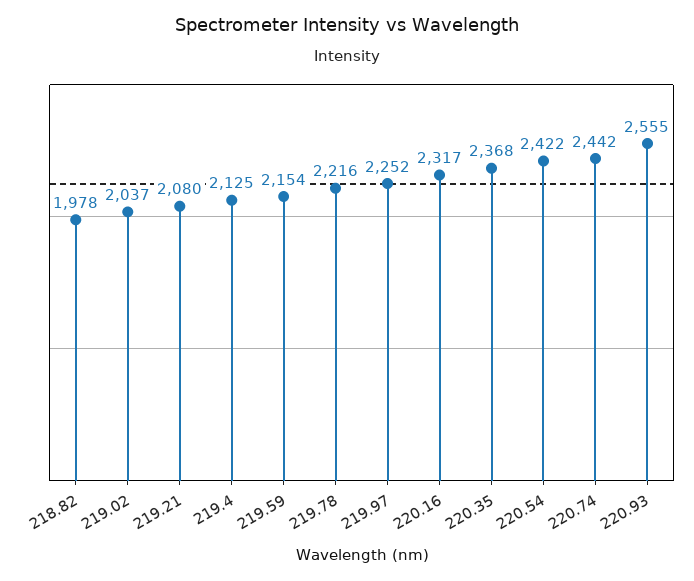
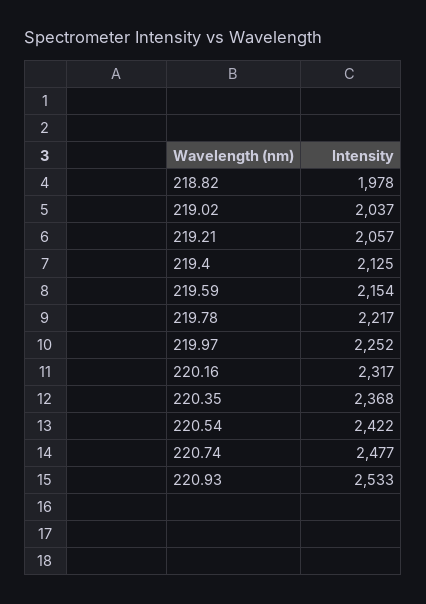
219.21: 2080 -> 2057
219.78: 2216 -> 2217
220.74: 2442 -> 2477
220.93: 2555 -> 2533

